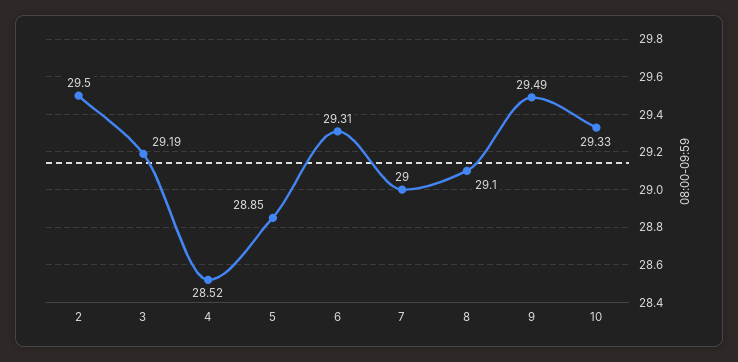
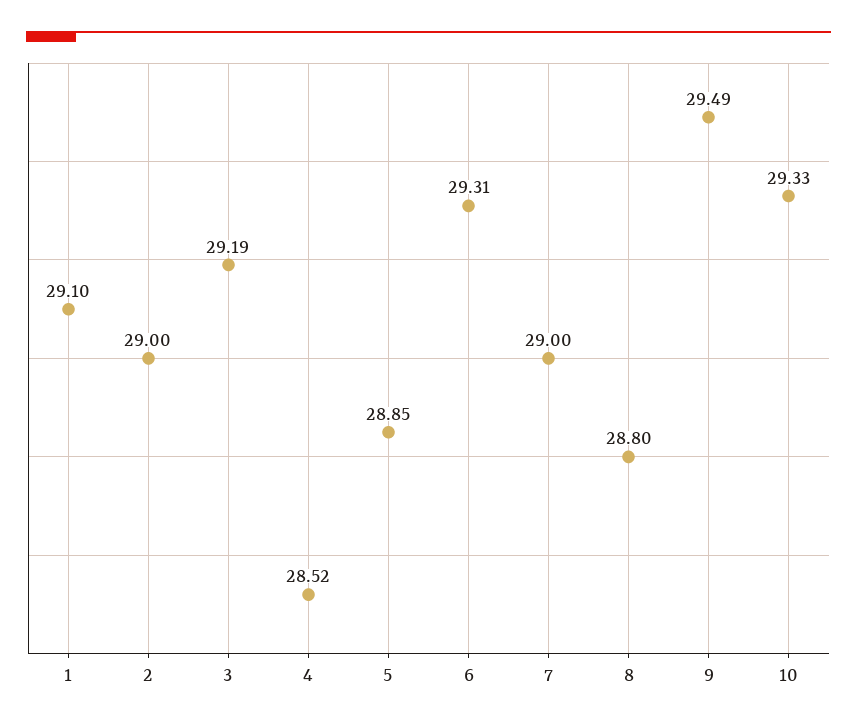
2: 29.5 -> 29
8: 29.1 -> 28.8
1: none -> 29.1

